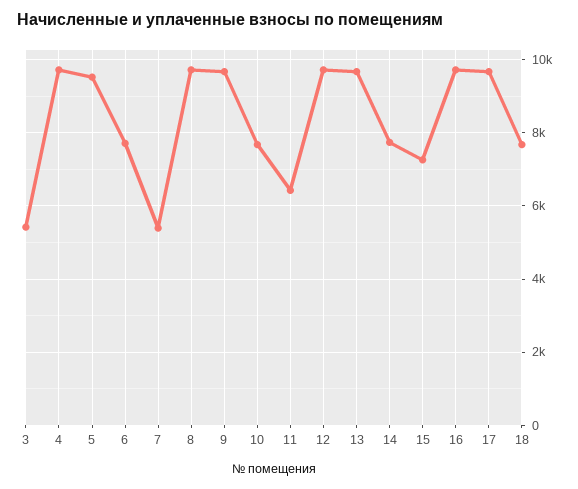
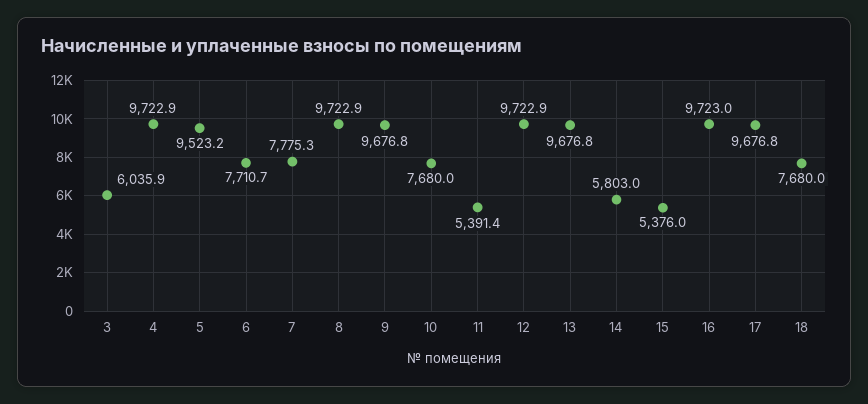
3: 5400 -> 6035.9
7: 5400 -> 7775.3
11: 6400 -> 5391.4
14: 7800 -> 5803
15: 7200 -> 5376

